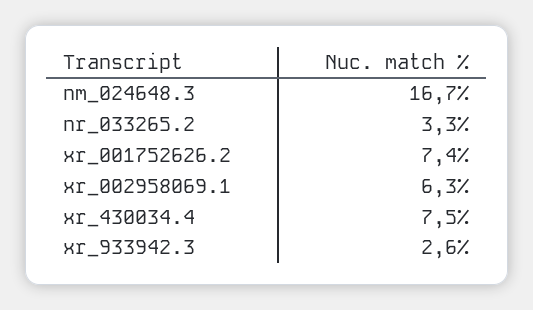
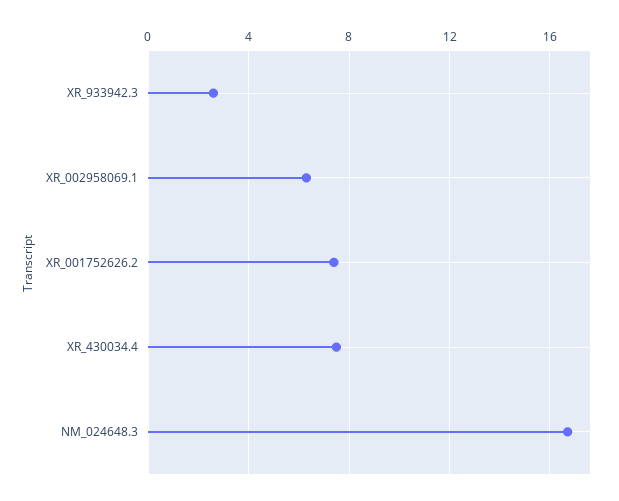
nr_033265.2: 3.3 -> none

